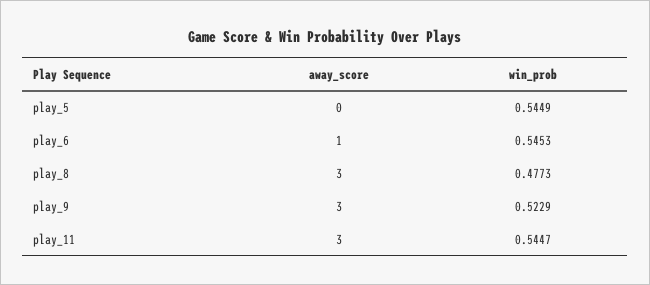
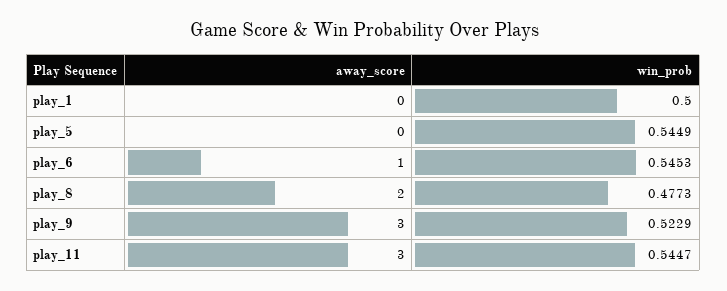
away_score, play_8: 3 -> 2
away_score, play_1: none -> 0
win_prob, play_1: none -> 0.5

